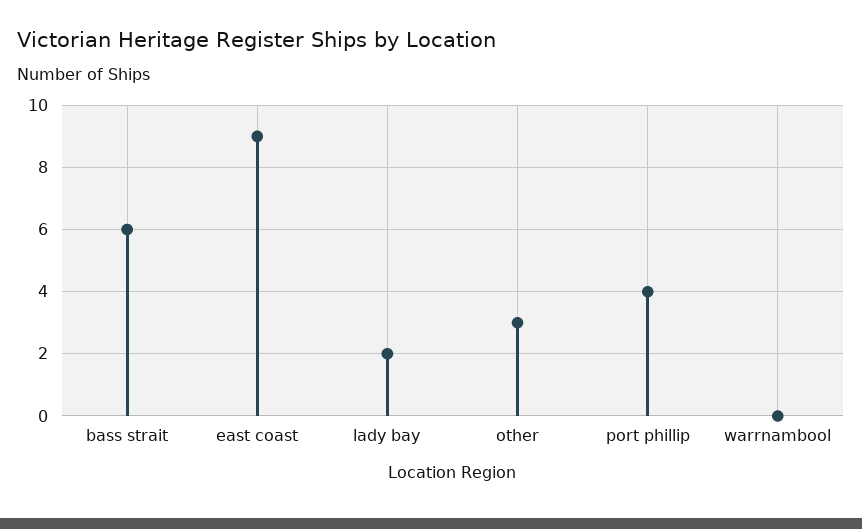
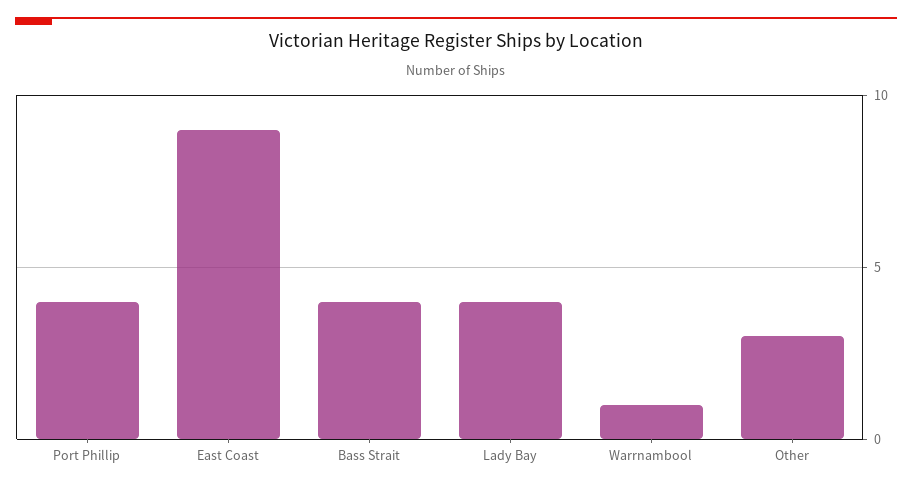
bass strait: 6 -> 4
lady bay: 2 -> 4
warrnambool: 0 -> 1

